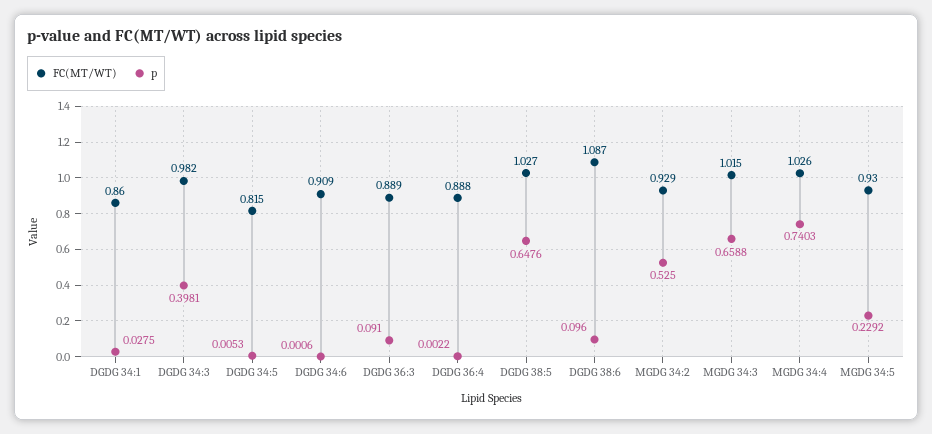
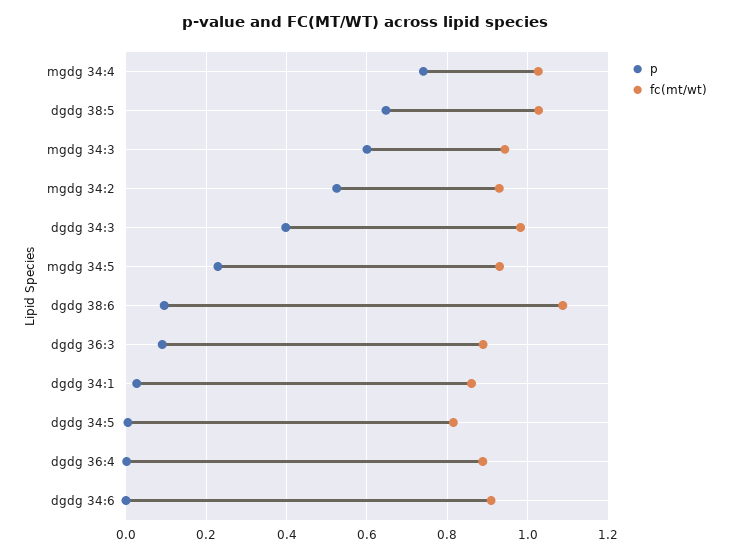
FC(MT/WT), MGDG 34:3: 1.015 -> 0.94
p, MGDG 34:3: 0.6588 -> 0.6

